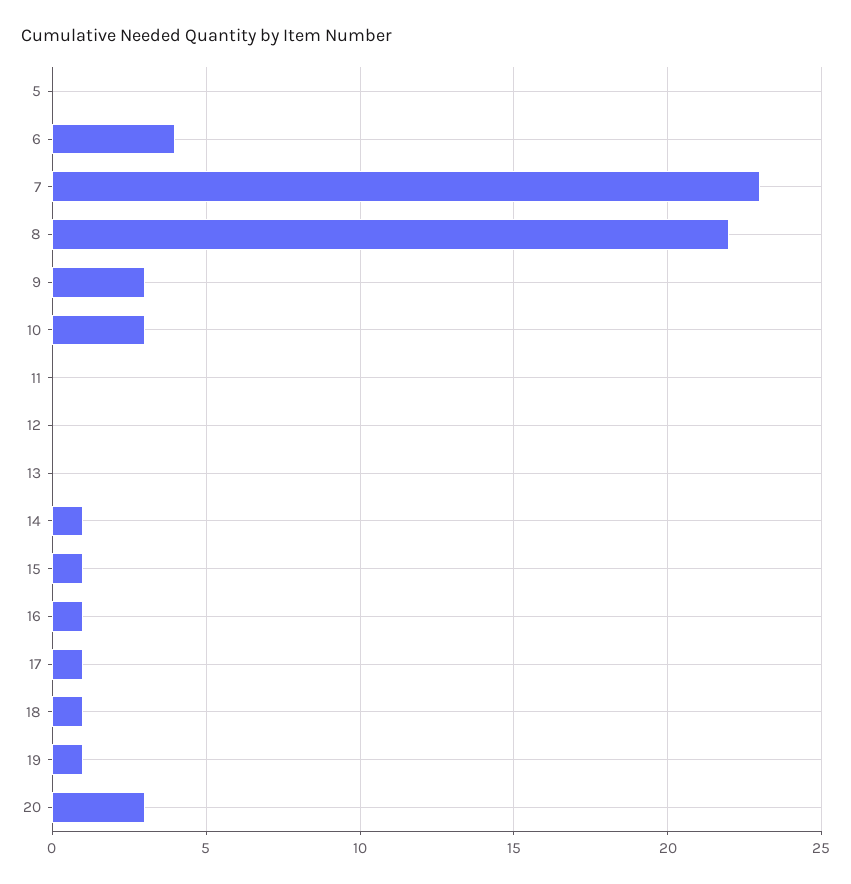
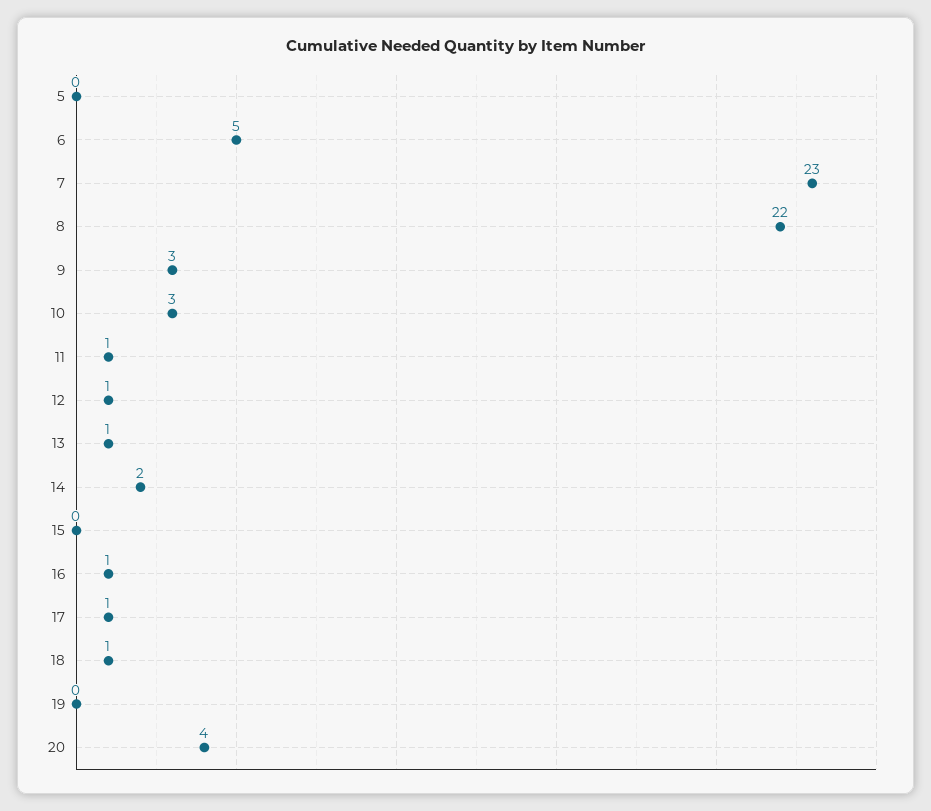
6: 4 -> 5
11: 0 -> 1
12: 0 -> 1
13: 0 -> 1
14: 1 -> 2
15: 1 -> 0
19: 1 -> 0
20: 3 -> 4

